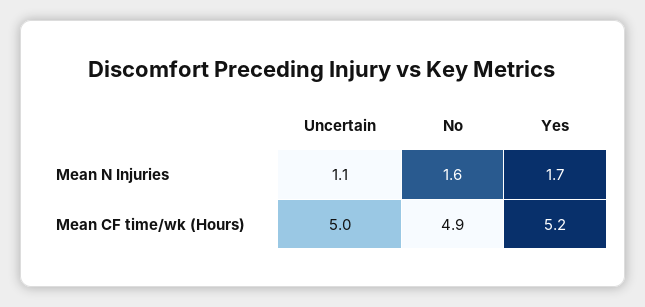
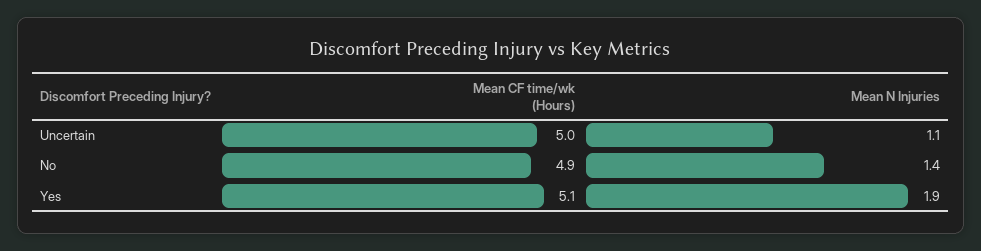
No, Mean N Injuries: 1.6 -> 1.4
Yes, Mean N Injuries: 1.7 -> 1.9
Yes, Mean CF time/wk (Hours): 5.2 -> 5.1

